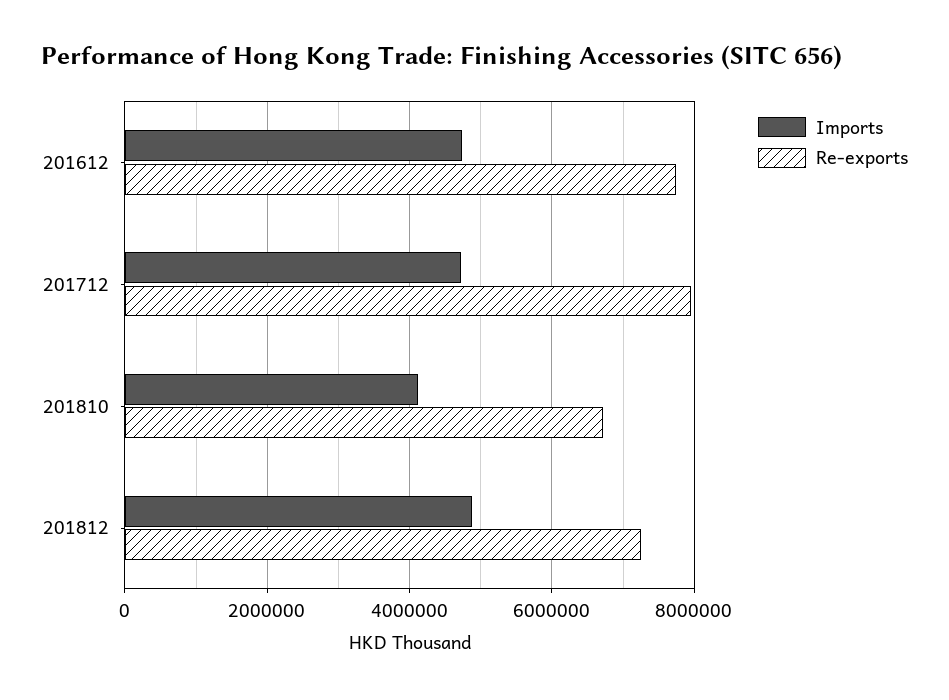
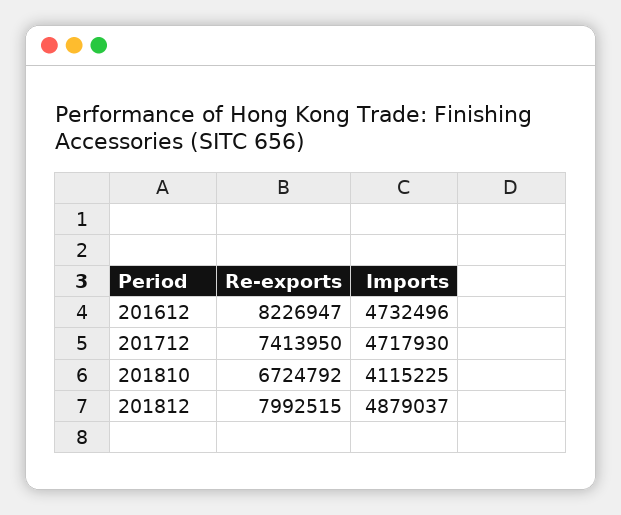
Re-exports, 201612: 7800000 -> 8226947
Re-exports, 201712: 8000000 -> 7413950
Re-exports, 201812: 7200000 -> 7992515

